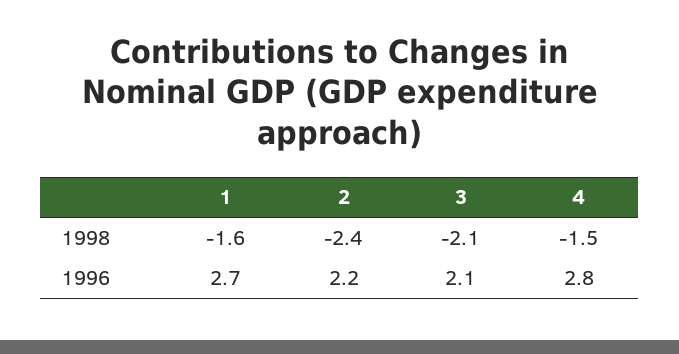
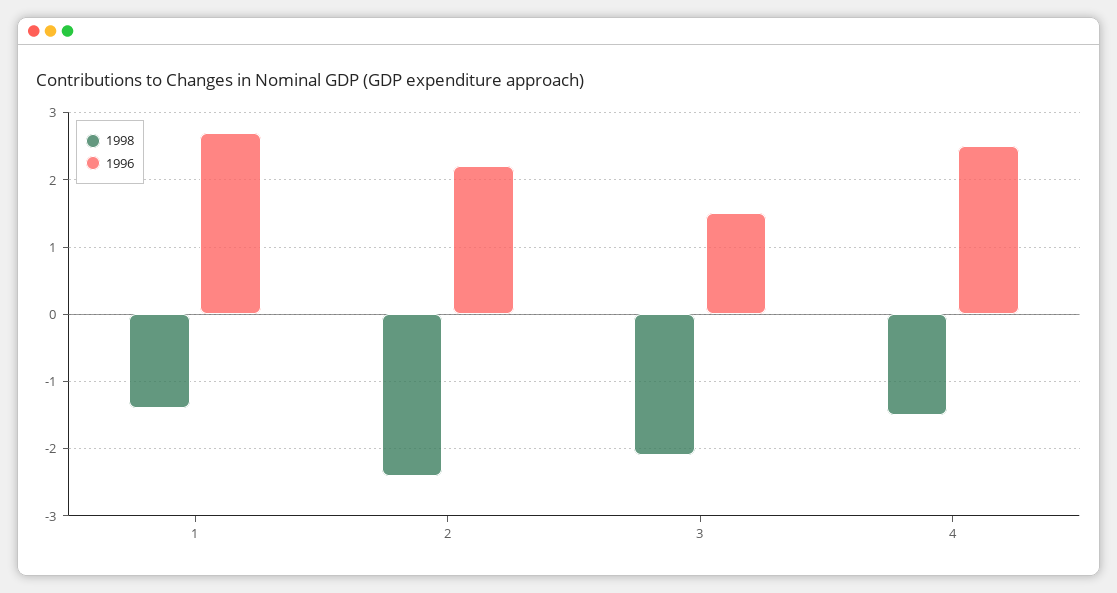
1998, 1: -1.6 -> -1.4
1996, 3: 2.1 -> 1.5
1996, 4: 2.8 -> 2.5

